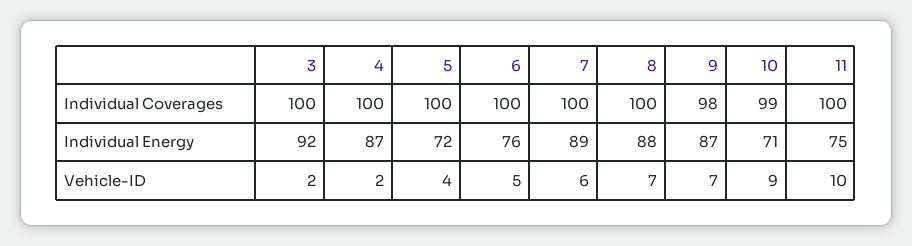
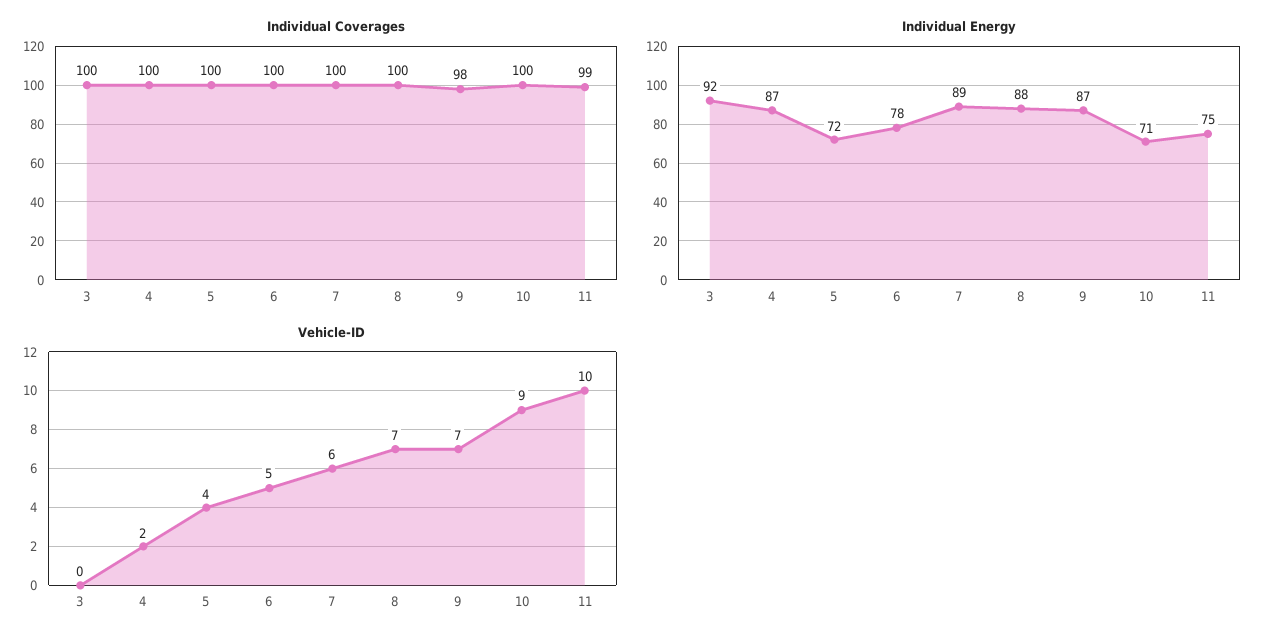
Individual Coverages, 10: 99 -> 100
Individual Coverages, 11: 100 -> 99
Individual Energy, 6: 76 -> 78
Vehicle-ID, 3: 2 -> 0

